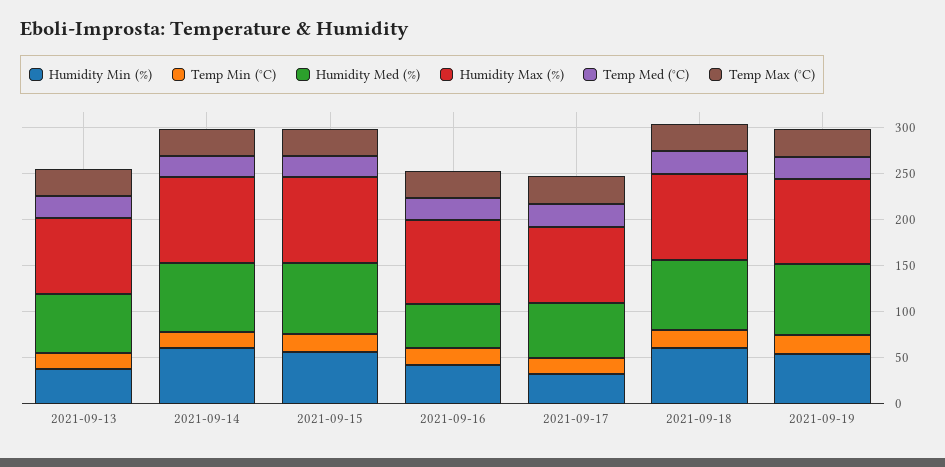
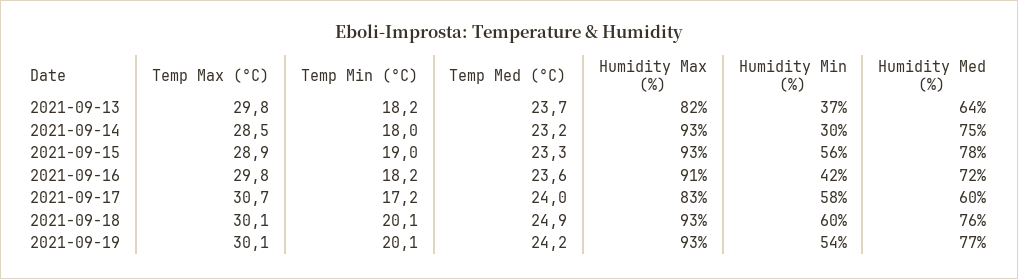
Humidity Min (%), 2021-09-14: 60 -> 30
Humidity Med (%), 2021-09-16: 50 -> 72
Humidity Min (%), 2021-09-17: 30 -> 58

